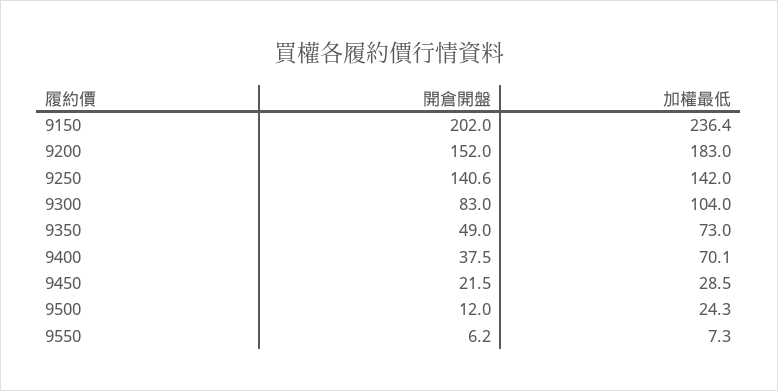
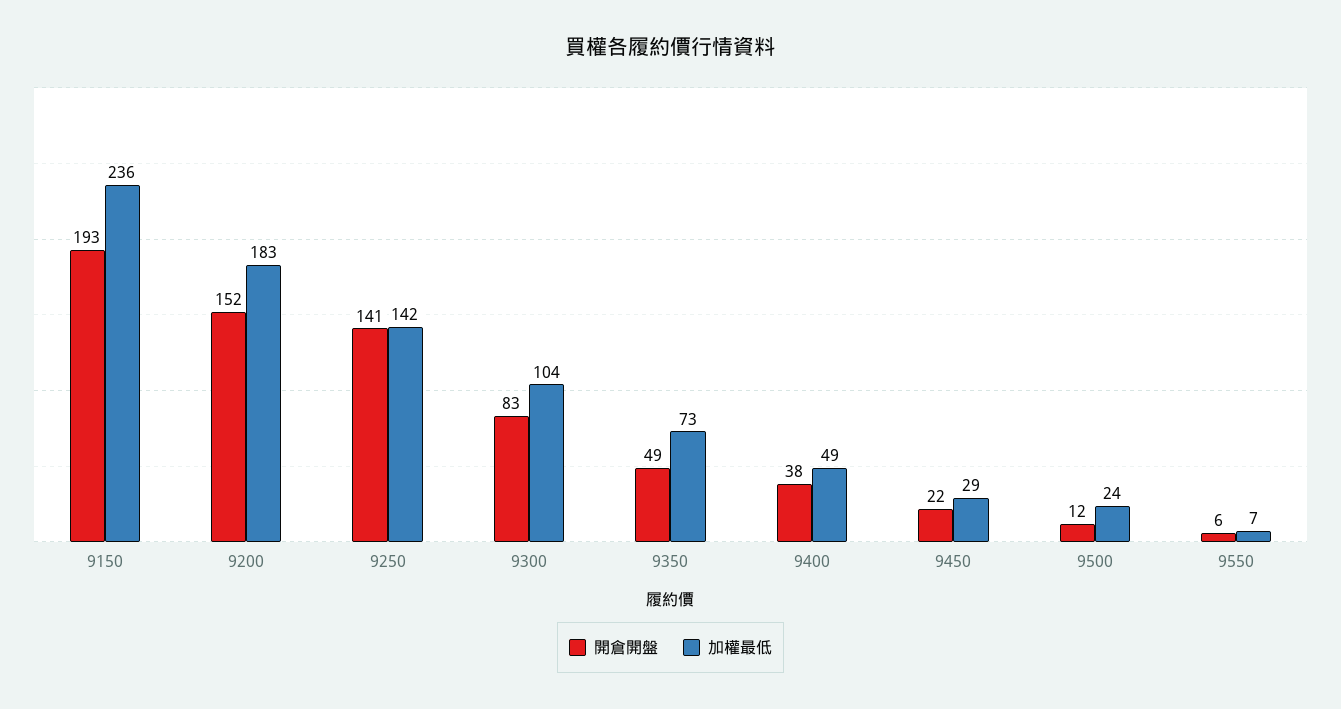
開倉開盤, 9150: 202 -> 193
加權最低, 9400: 70.1 -> 49

